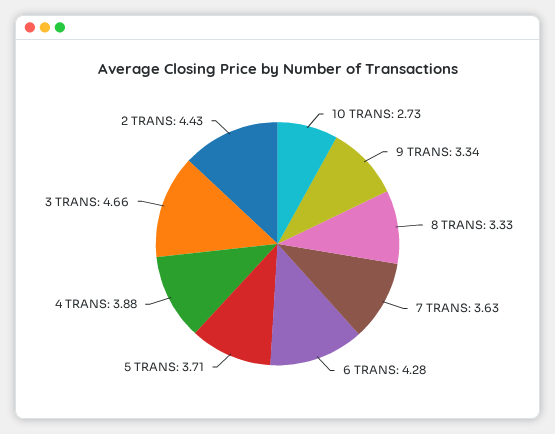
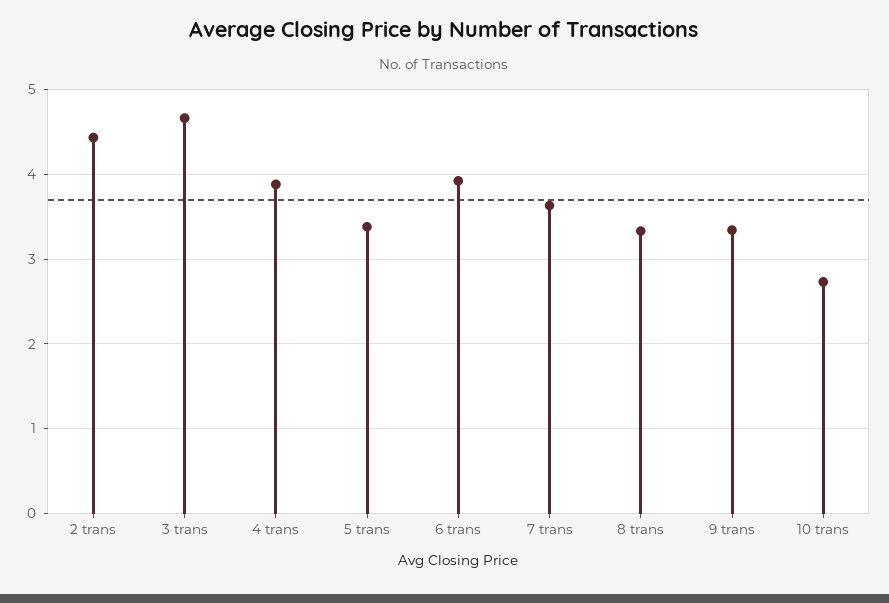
6 TRANS: 4.28 -> 3.9
5 TRANS: 3.71 -> 3.4

